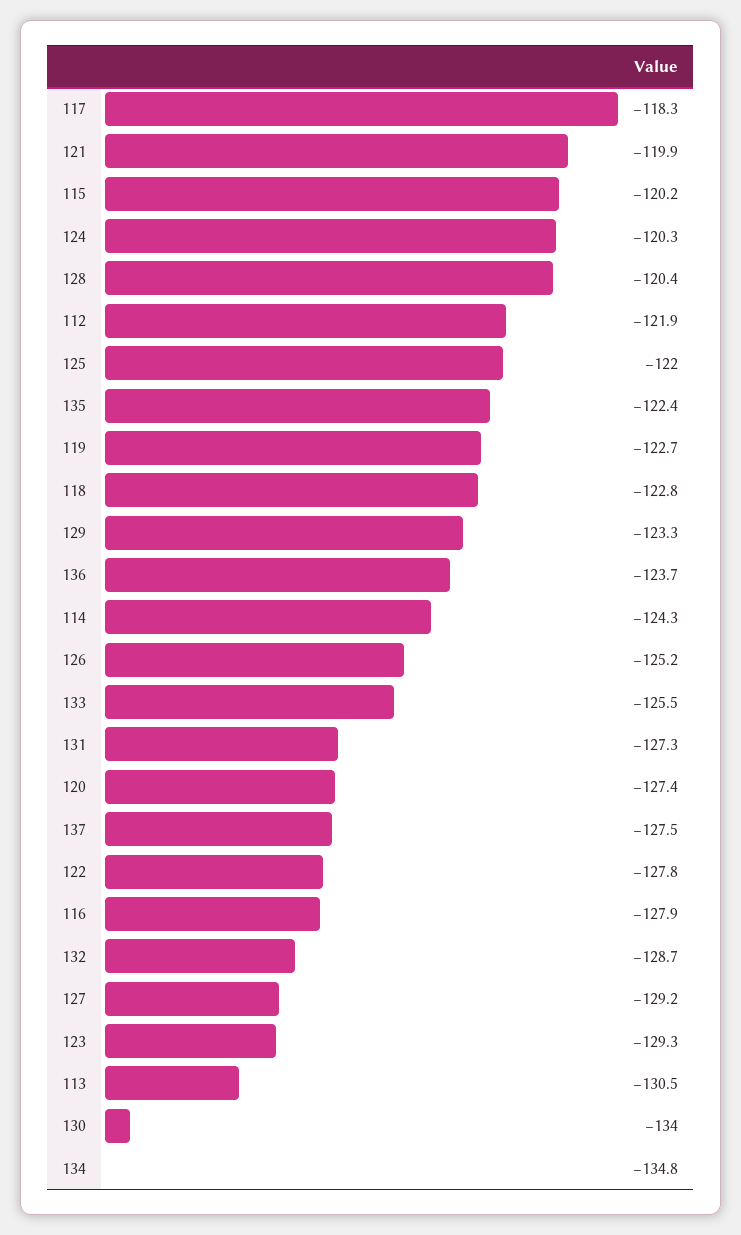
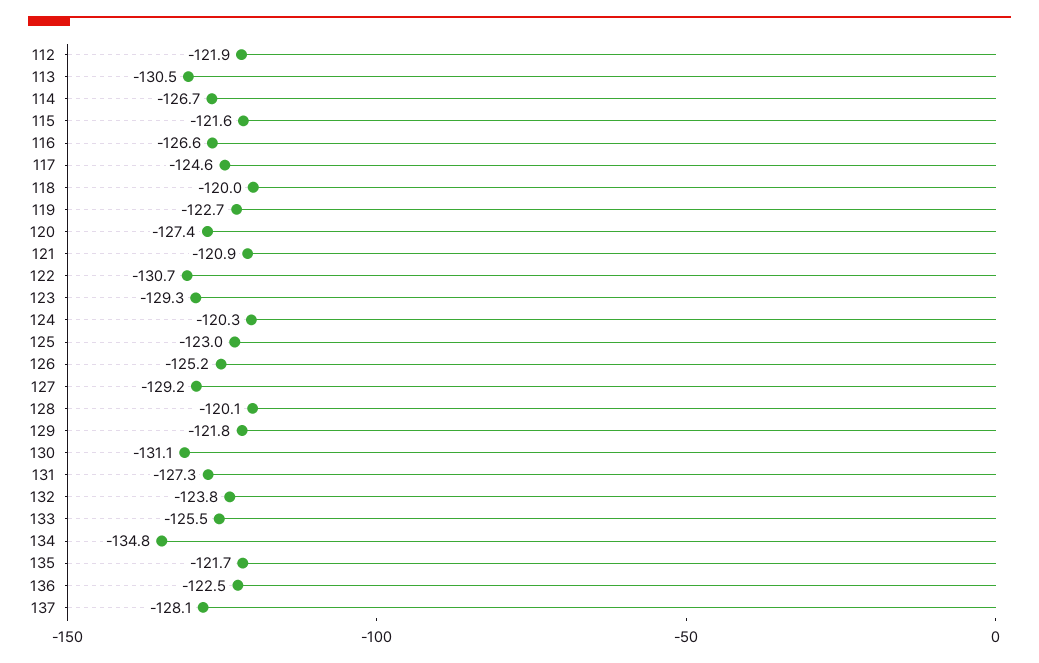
117: -118.3 -> -124.6
121: -119.9 -> -120.9
115: -120.2 -> -121.6
128: -120.4 -> -120.1
125: -122 -> -123
135: -122.4 -> -121.7
118: -122.8 -> -120
129: -123.3 -> -121.8
136: -123.7 -> -122.5
114: -124.3 -> -126.7
137: -127.5 -> -128.1
122: -127.8 -> -130.7
116: -127.9 -> -126.6
132: -128.7 -> -123.8
130: -134 -> -131.1

